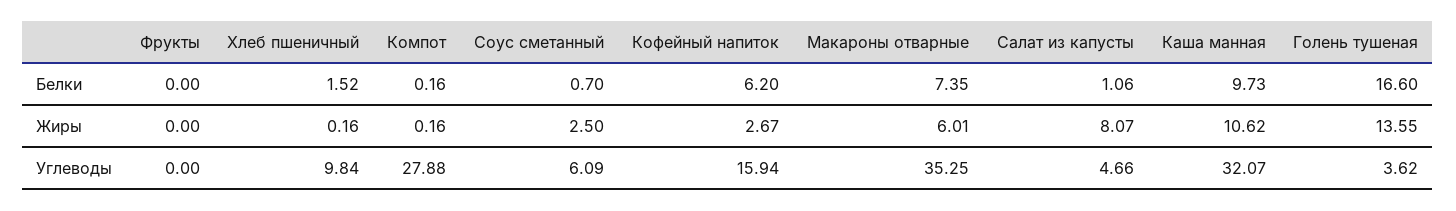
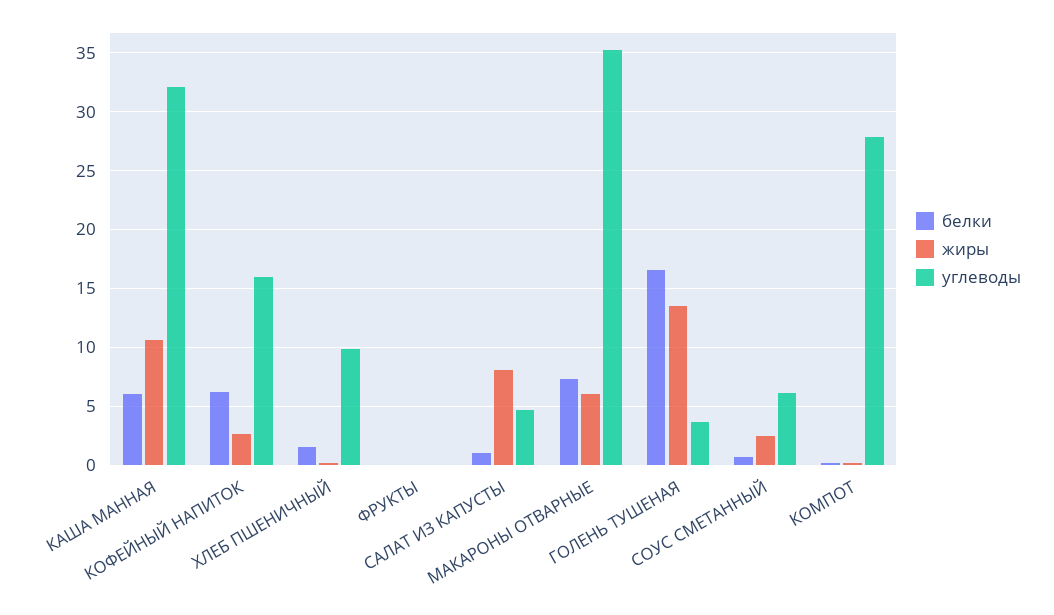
Белки, Каша манная: 9.73 -> 6

